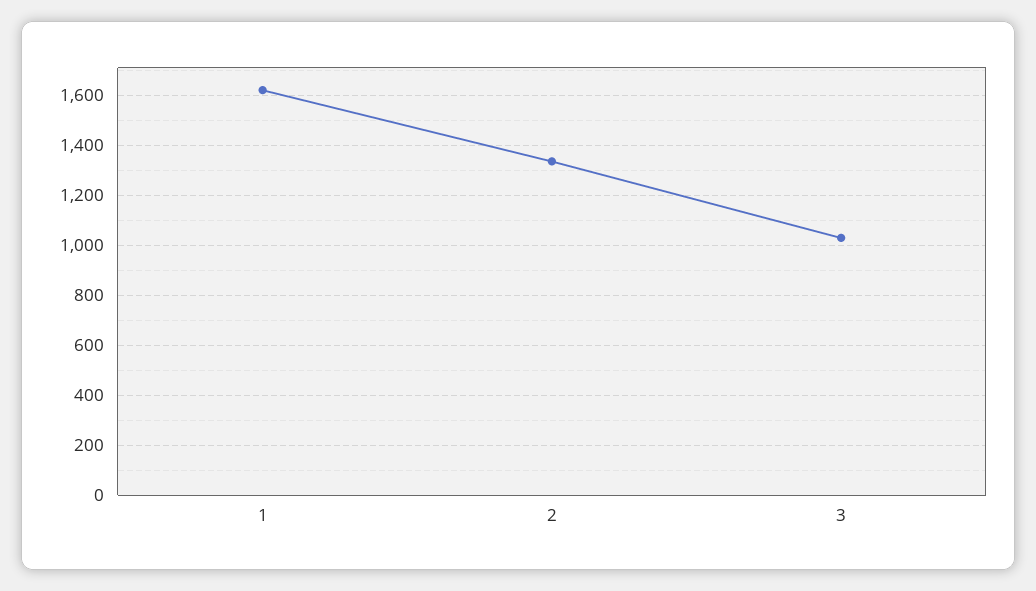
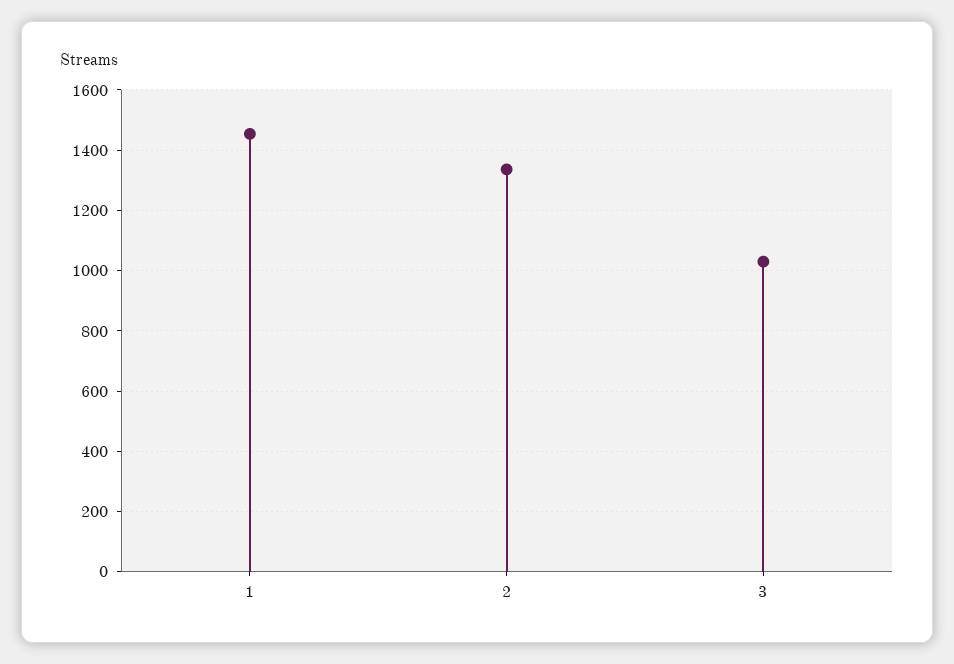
1: 1625 -> 1460

